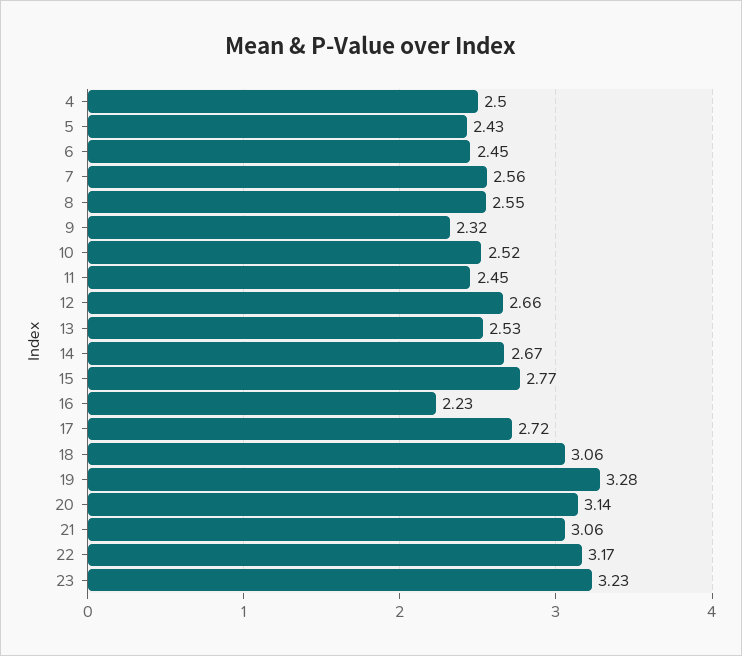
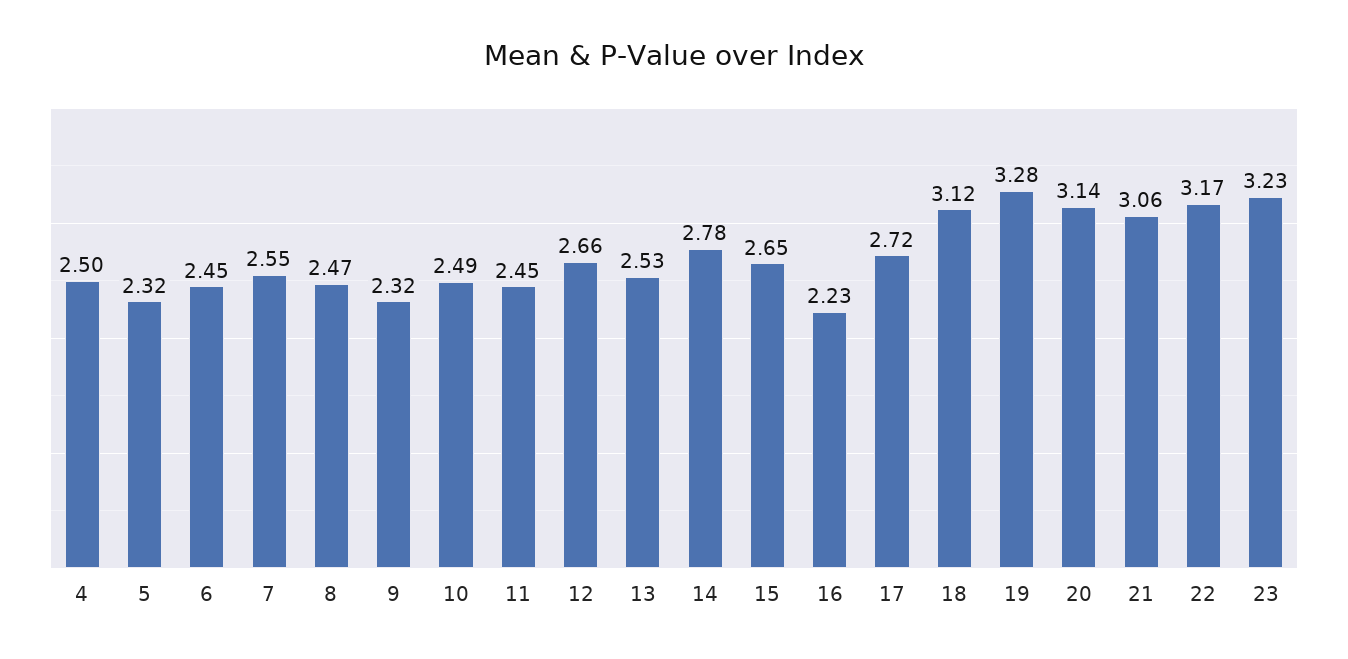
5: 2.43 -> 2.32
7: 2.56 -> 2.55
8: 2.55 -> 2.47
10: 2.52 -> 2.49
14: 2.67 -> 2.78
15: 2.77 -> 2.65
18: 3.06 -> 3.12

